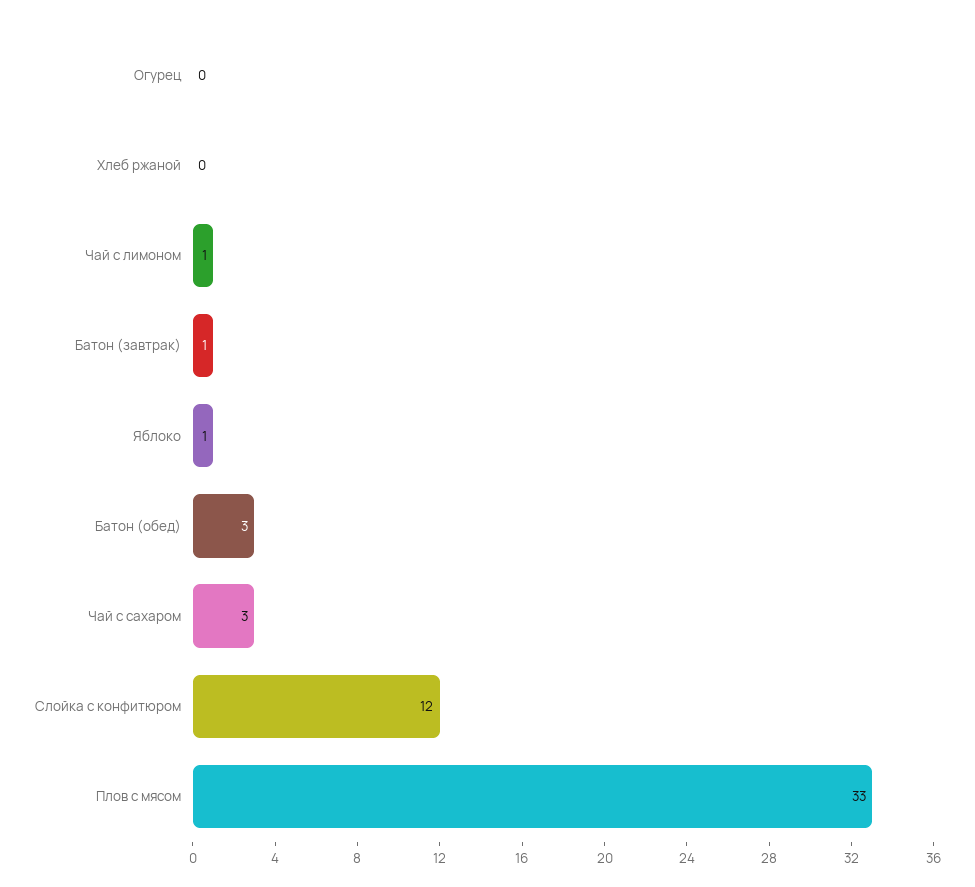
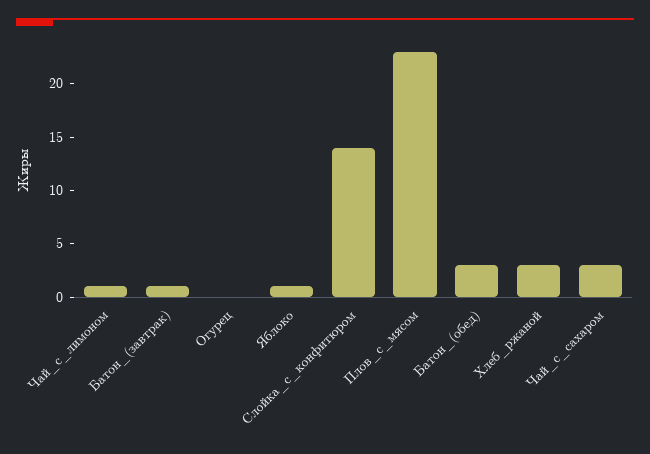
Хлеб ржаной: 0 -> 3
Слойка с конфитюром: 12 -> 14
Плов с мясом: 33 -> 23

